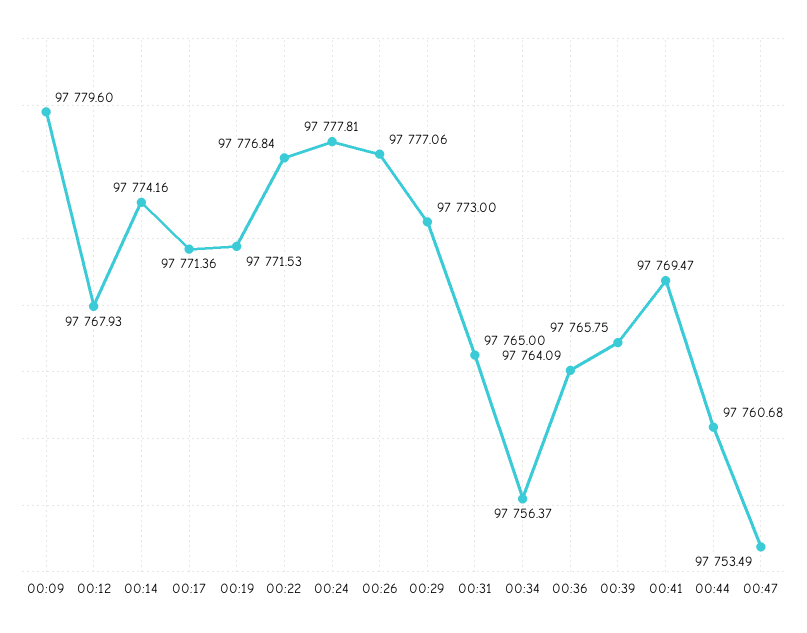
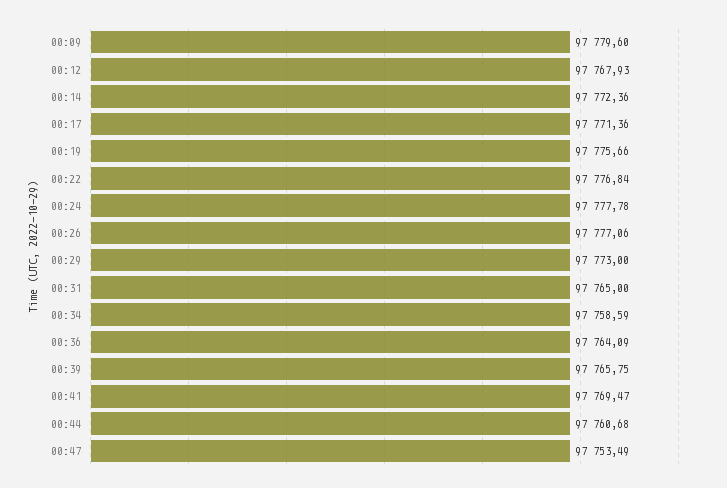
00:14: 97774.16 -> 97772.36
00:19: 97771.53 -> 97775.66
00:24: 97777.81 -> 97777.78
00:34: 97756.37 -> 97758.59

